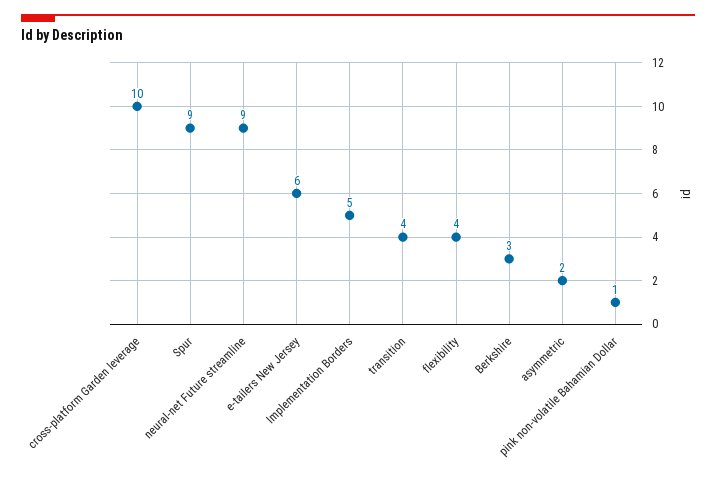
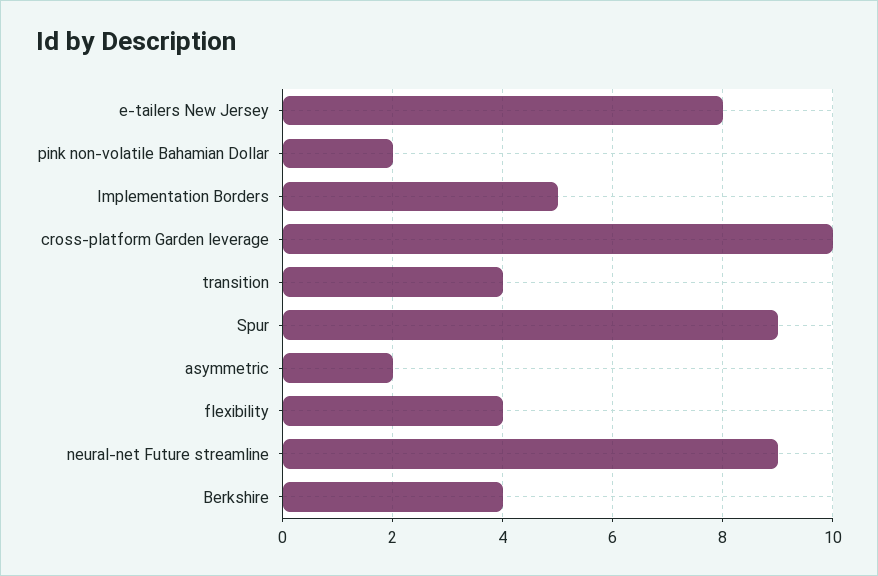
e-tailers New Jersey: 6 -> 8
Berkshire: 3 -> 4
pink non-volatile Bahamian Dollar: 1 -> 2

